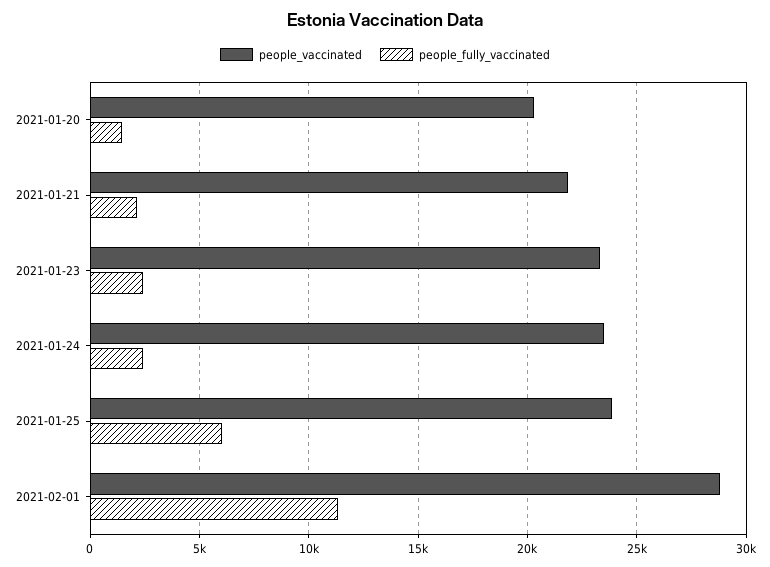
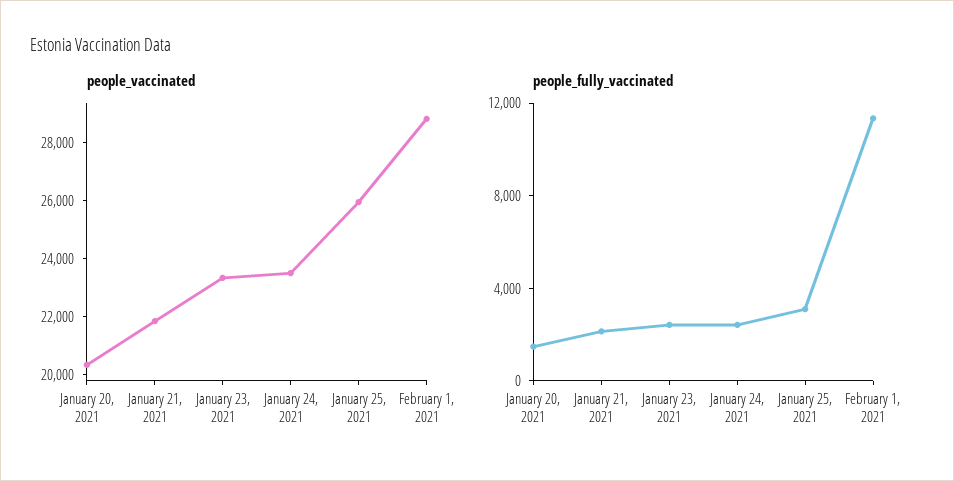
people_vaccinated, 2021-01-25: 24000 -> 26000
people_fully_vaccinated, 2021-01-25: 6000 -> 3000

